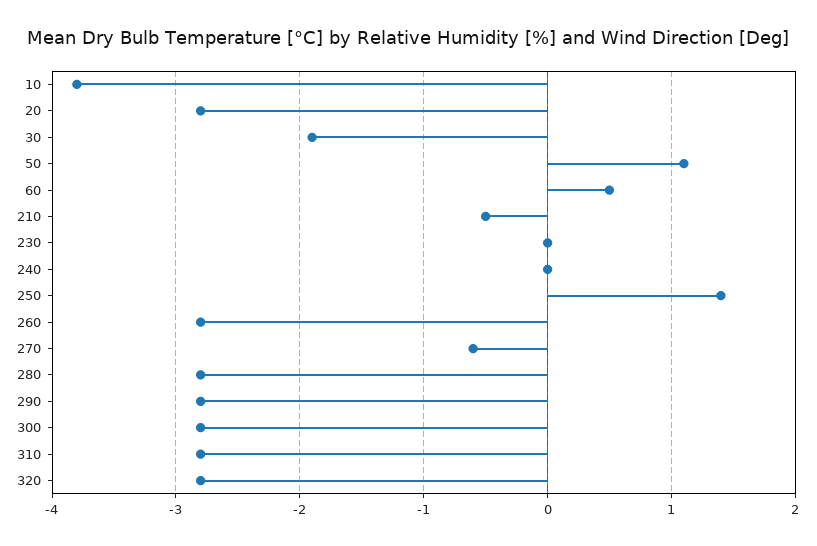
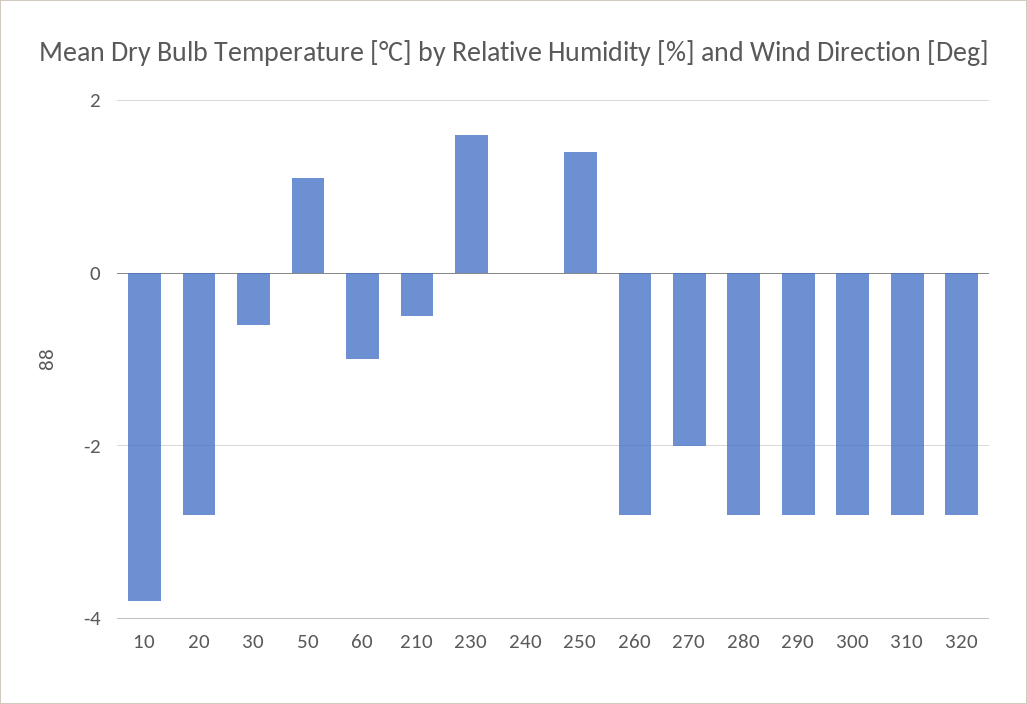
30: -1.9 -> -0.5
60: 0.5 -> -1
230: 0 -> 1.5
270: -0.6 -> -2

